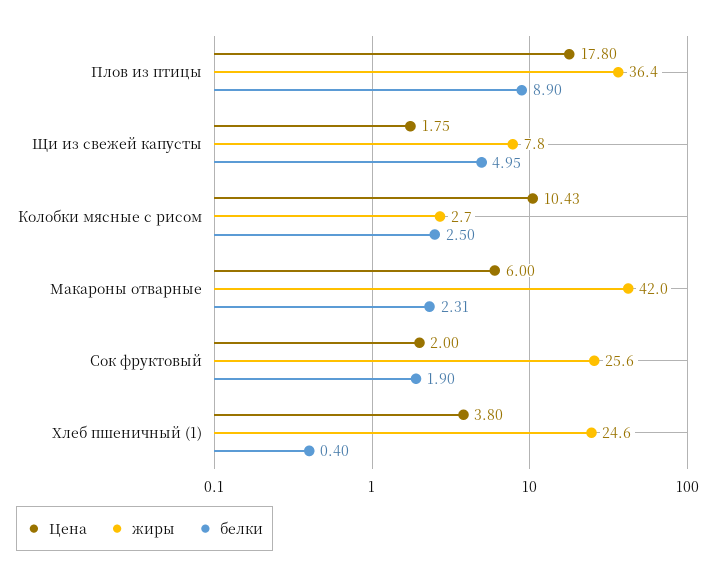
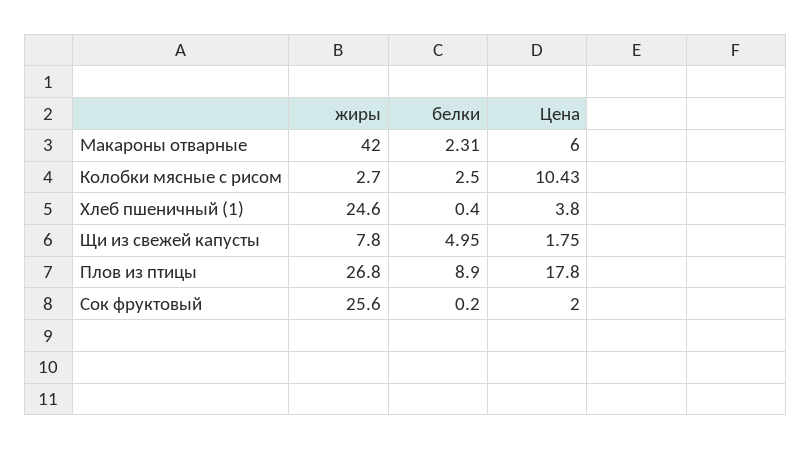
жиры, Плов из птицы: 36.4 -> 26.8
белки, Сок фруктовый: 1.9 -> 0.2

